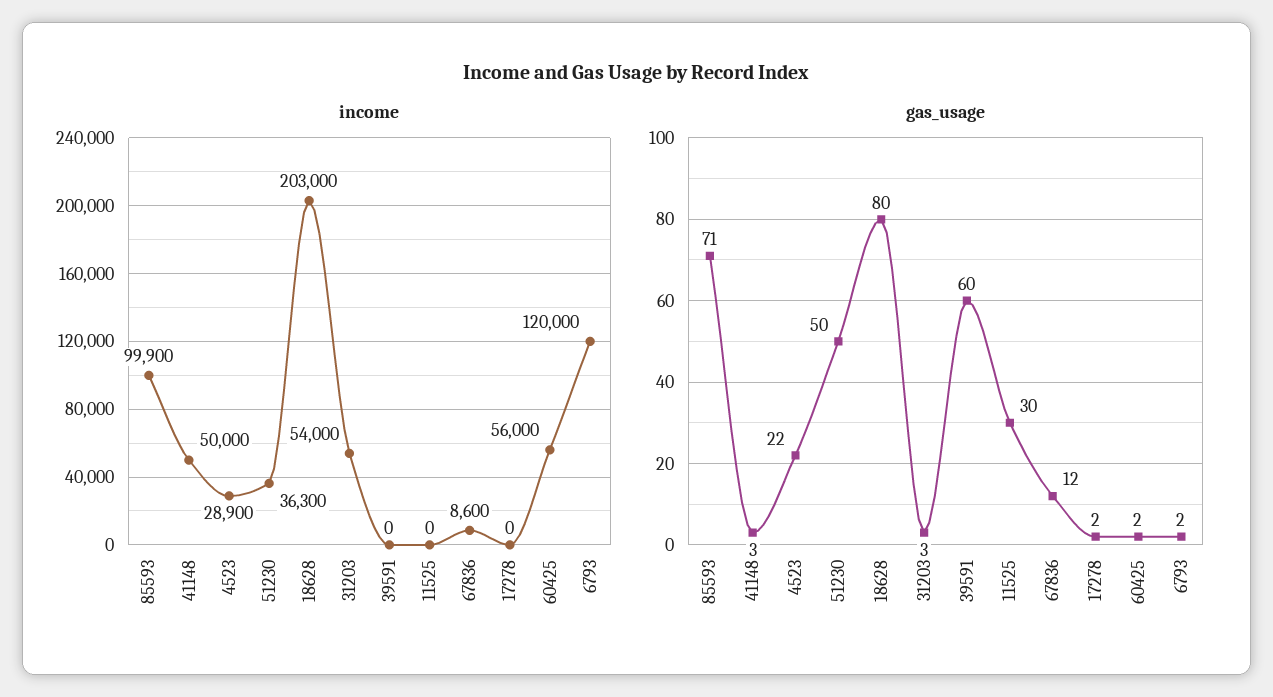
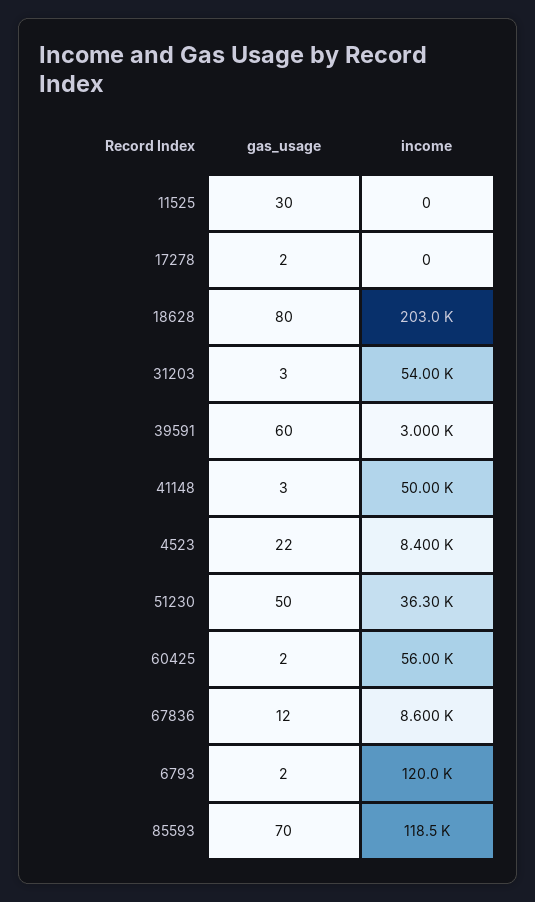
income, 85593: 99900 -> 118500
income, 4523: 28900 -> 8400
income, 39591: 0 -> 3000
gas_usage, 85593: 71 -> 70

